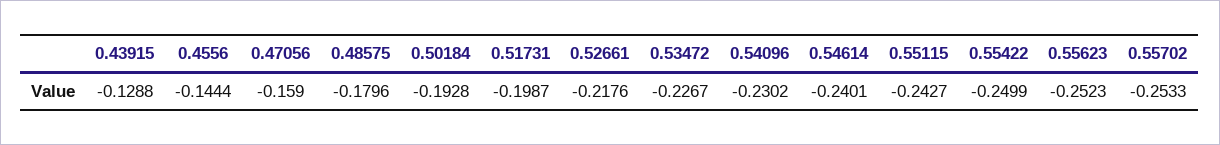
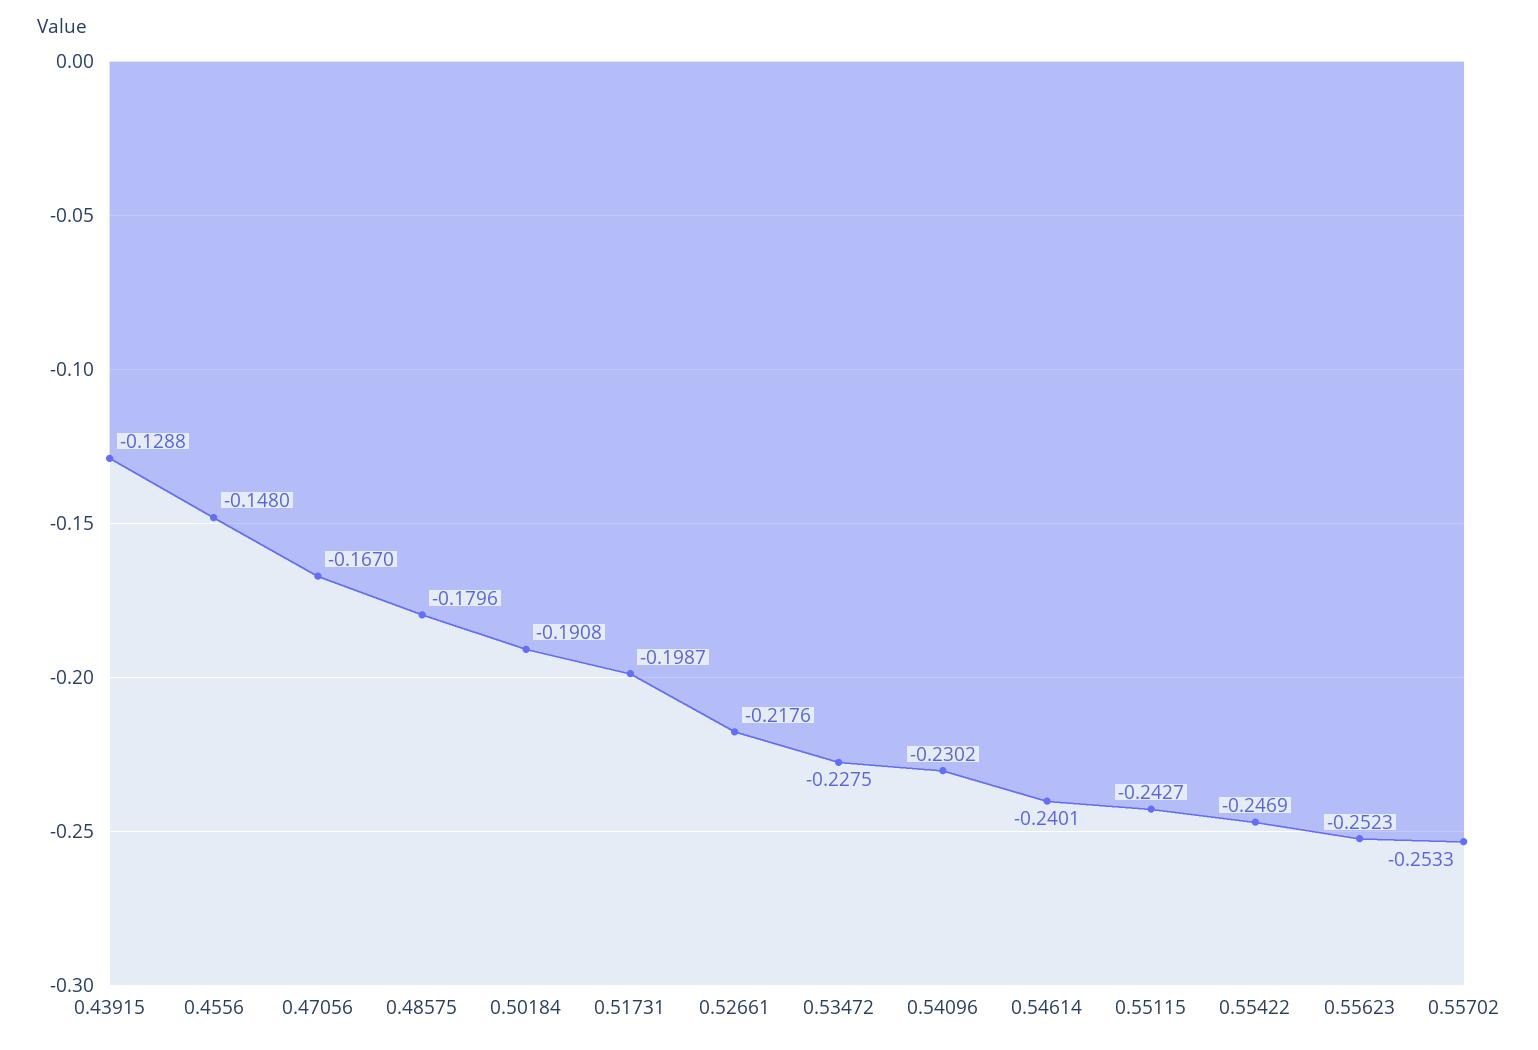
0.4556: -0.1444 -> -0.148
0.47056: -0.159 -> -0.167
0.50184: -0.1928 -> -0.1908
0.53472: -0.2267 -> -0.2275
0.55422: -0.2499 -> -0.2469

